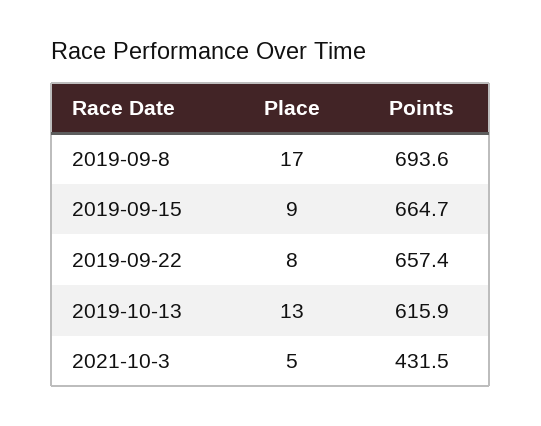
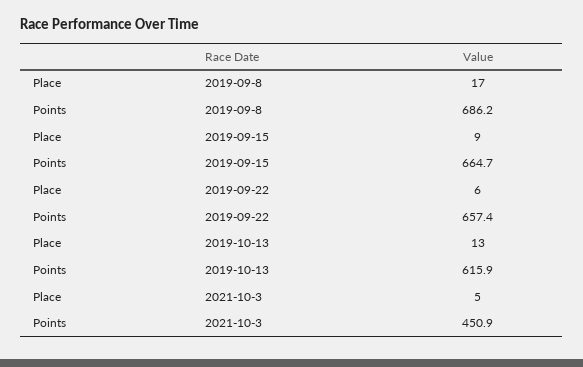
Points, 2019-09-8: 693.6 -> 686.2
Place, 2019-09-22: 8 -> 6
Points, 2021-10-3: 431.5 -> 450.9

